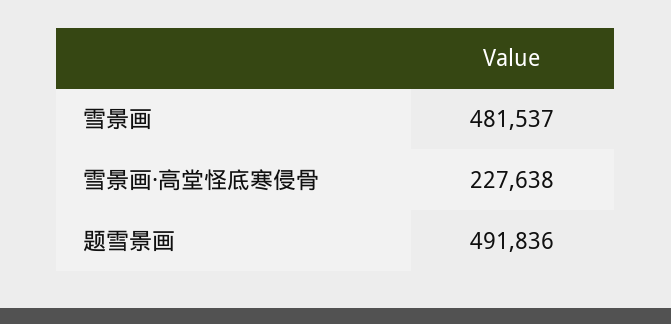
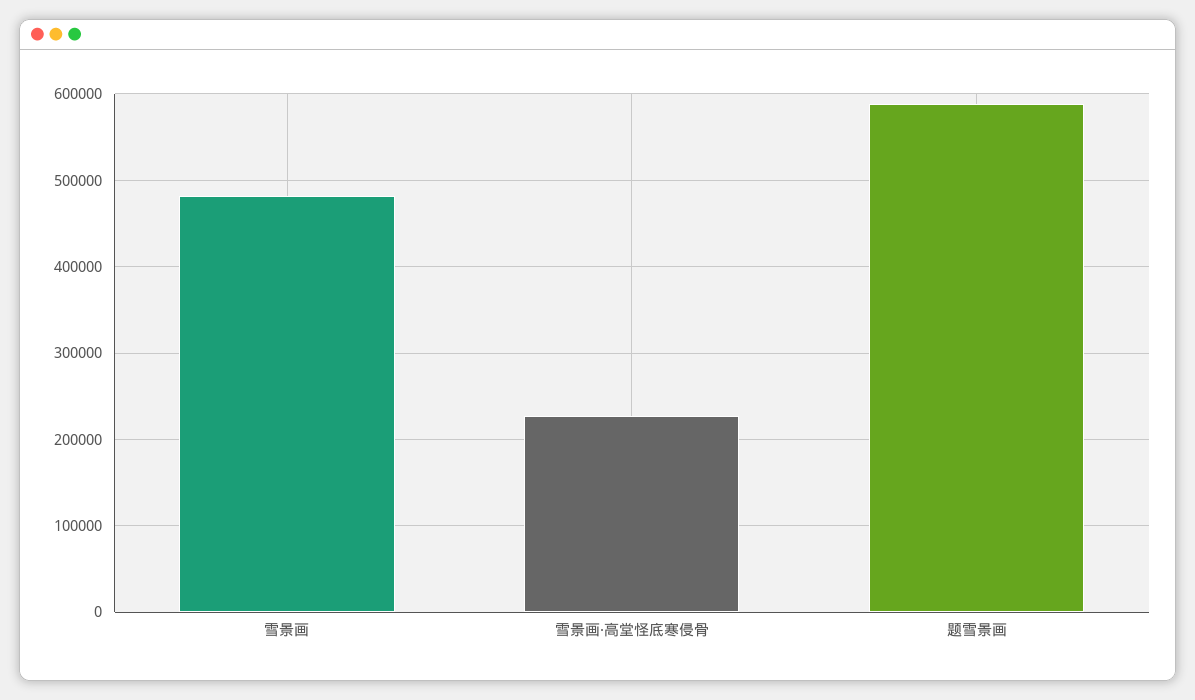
题雪景画: 491836 -> 590000

